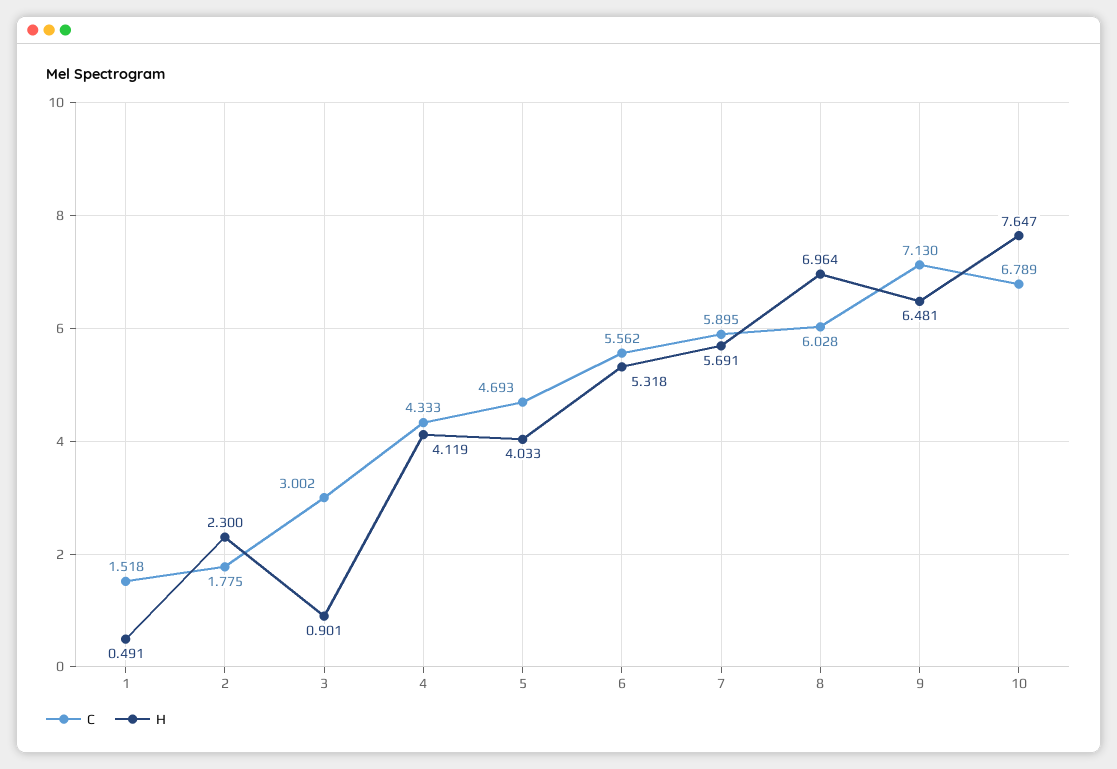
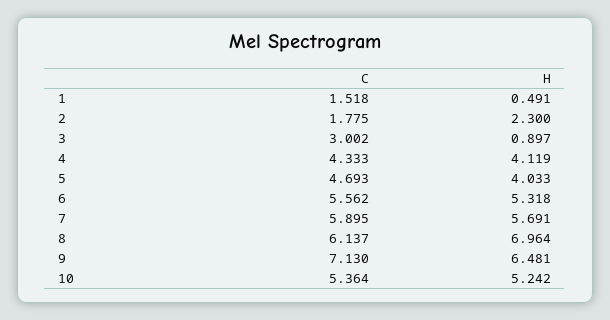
H, 3: 0.901 -> 0.897
C, 8: 6.028 -> 6.137
C, 10: 6.789 -> 5.364
H, 10: 7.647 -> 5.242

